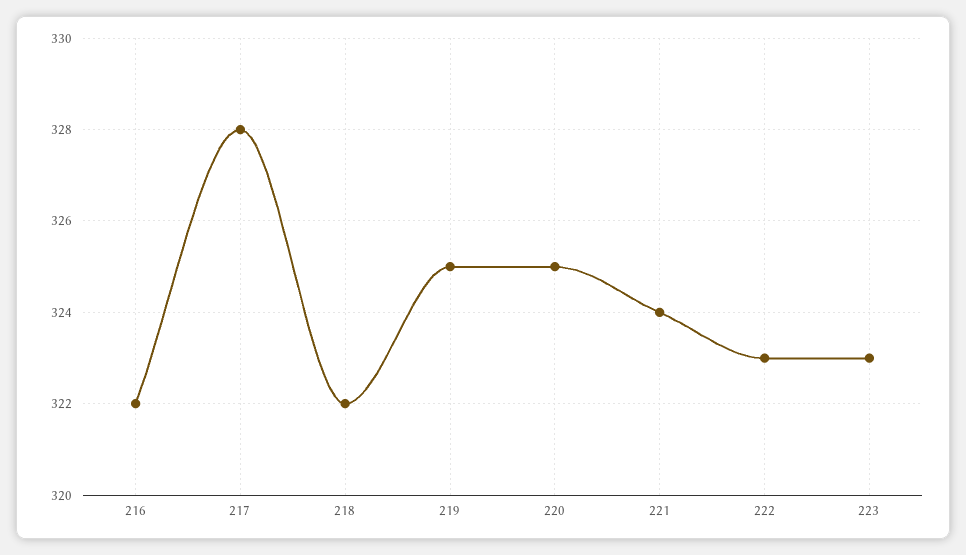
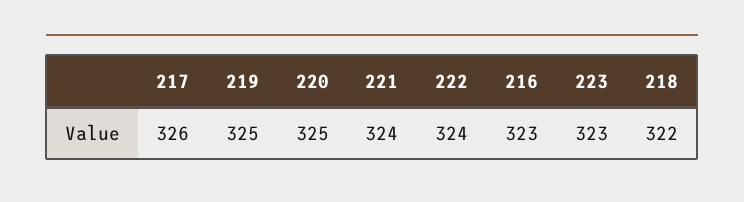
216: 322 -> 323
217: 328 -> 326
222: 323 -> 324

